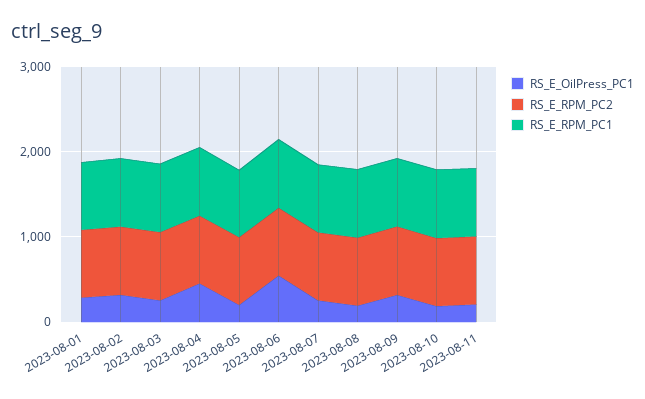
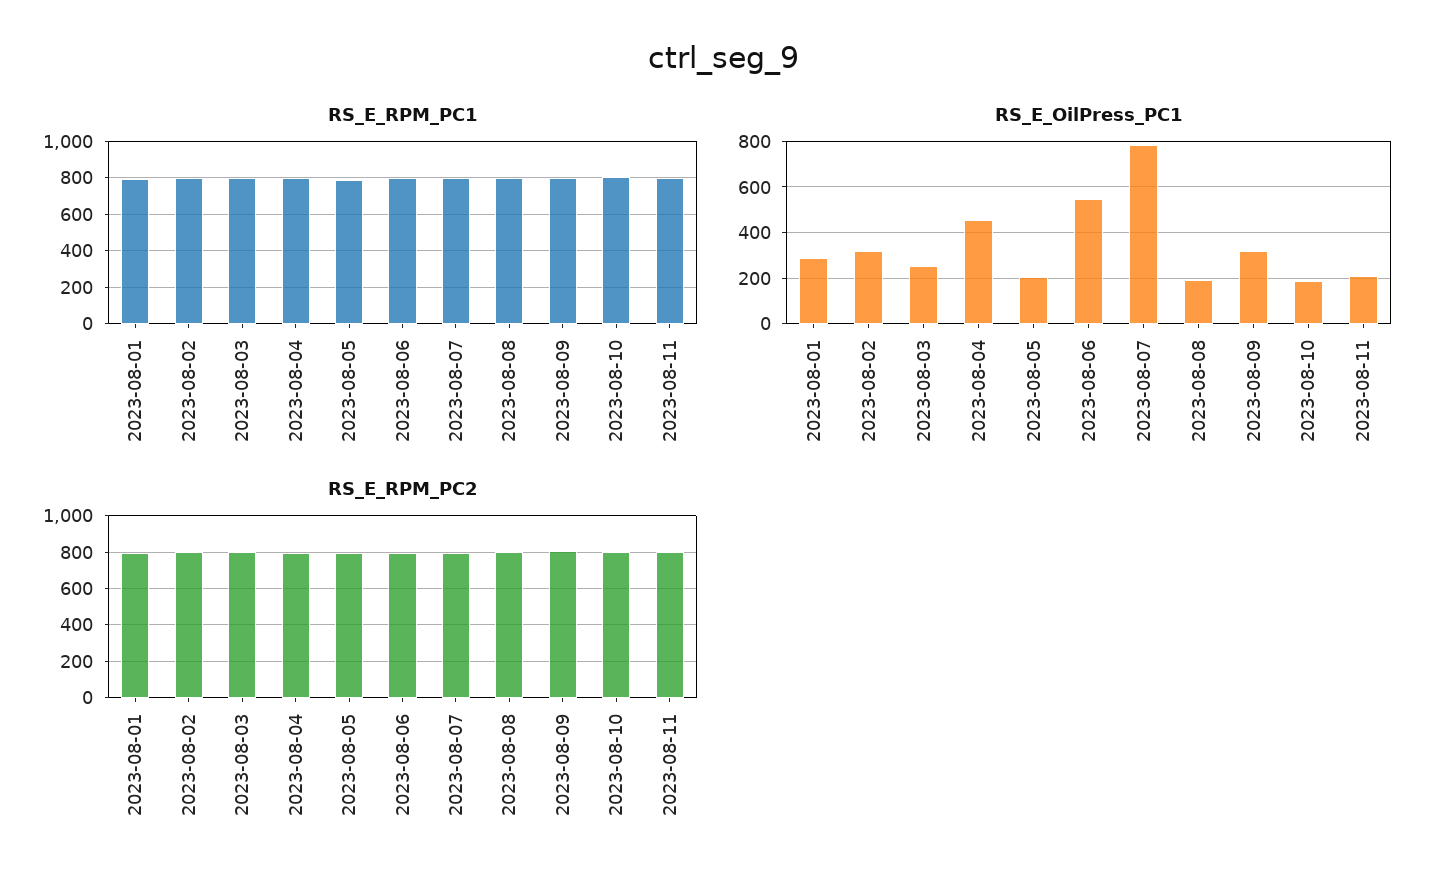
RS_E_OilPress_PC1, 2023-08-07: 200 -> 800

